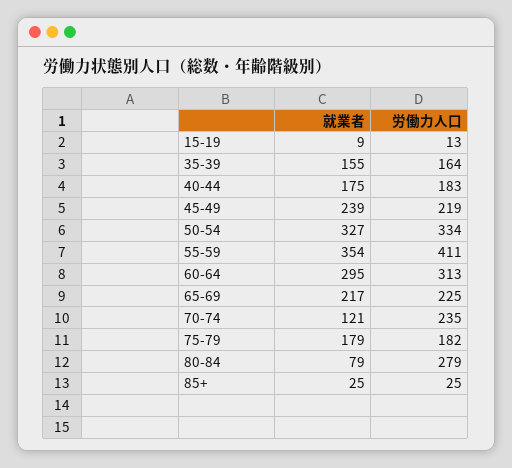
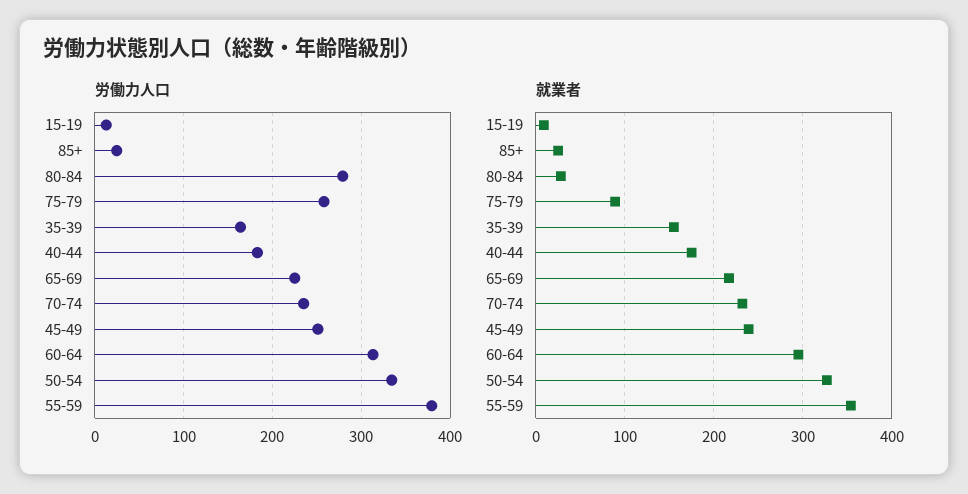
労働力人口, 45-49: 219 -> 250
労働力人口, 55-59: 411 -> 380
就業者, 70-74: 121 -> 230
就業者, 75-79: 179 -> 90
労働力人口, 75-79: 182 -> 260
就業者, 80-84: 79 -> 30

